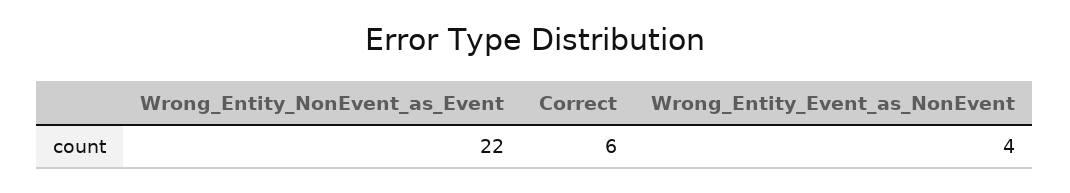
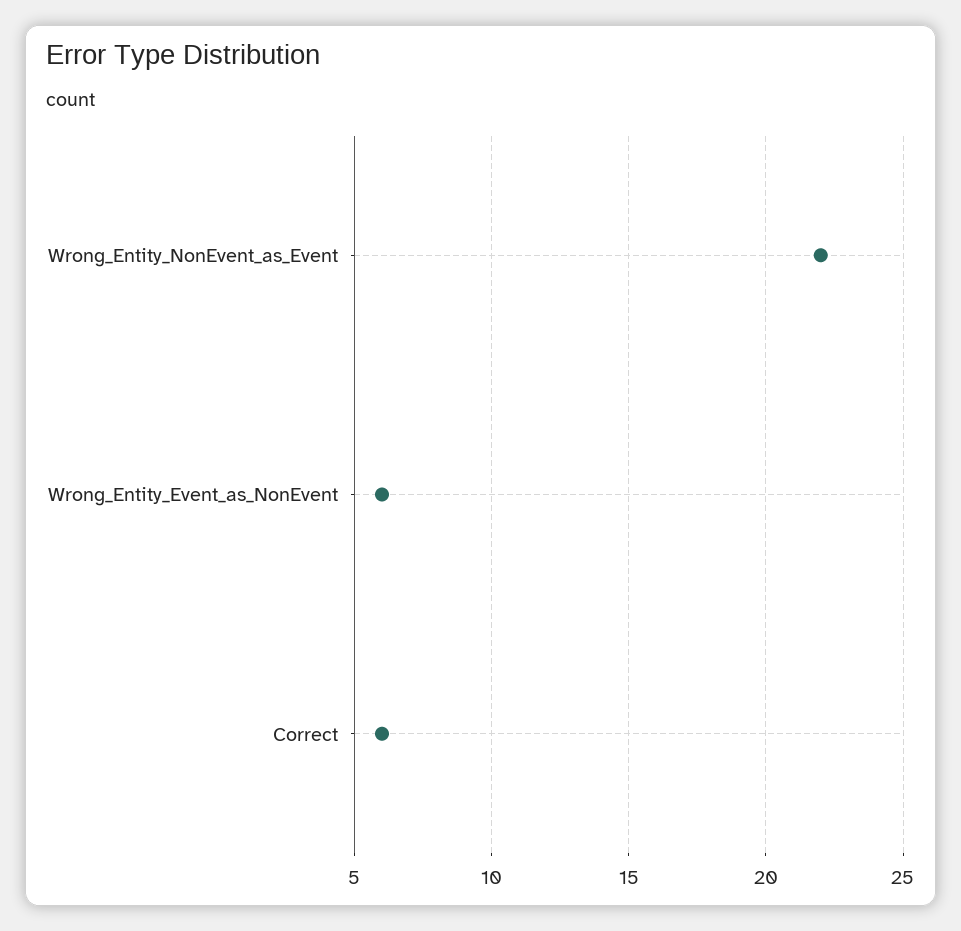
Wrong_Entity_Event_as_NonEvent: 4 -> 6

